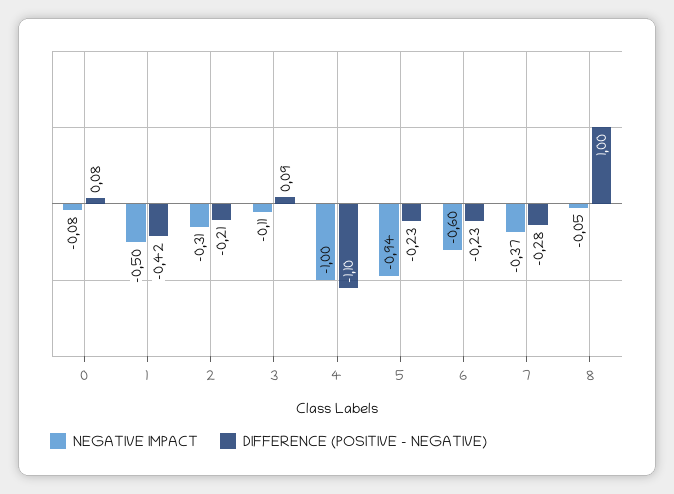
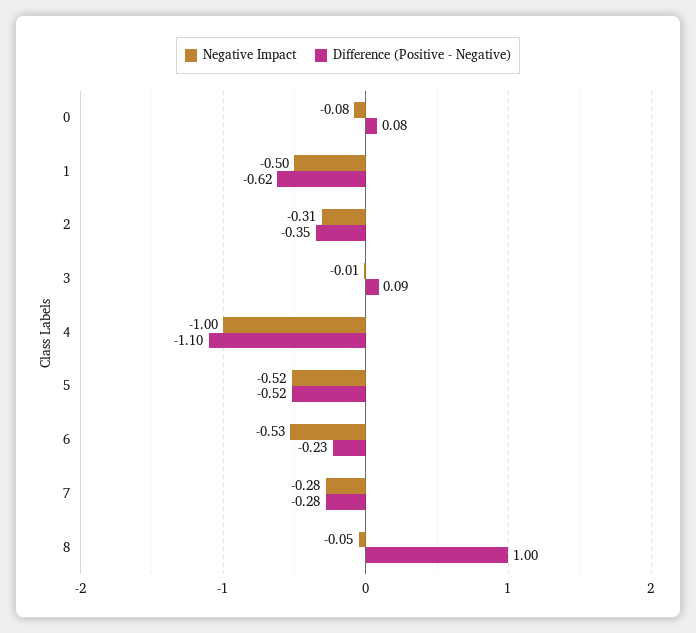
DIFFERENCE (POSITIVE - NEGATIVE), 1: -0.42 -> -0.62
DIFFERENCE (POSITIVE - NEGATIVE), 2: -0.21 -> -0.35
NEGATIVE IMPACT, 3: -0.11 -> -0.01
NEGATIVE IMPACT, 5: -0.94 -> -0.52
DIFFERENCE (POSITIVE - NEGATIVE), 5: -0.23 -> -0.52
NEGATIVE IMPACT, 6: -0.6 -> -0.53
NEGATIVE IMPACT, 7: -0.37 -> -0.28

